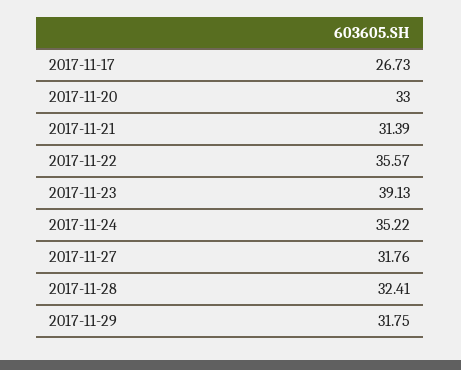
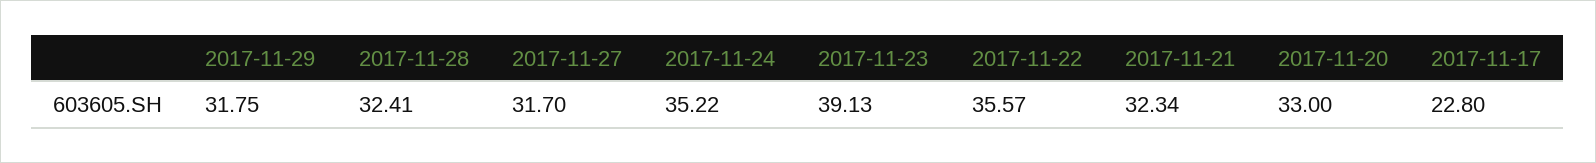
2017-11-17: 26.73 -> 22.8
2017-11-21: 31.39 -> 32.34
2017-11-27: 31.76 -> 31.7

